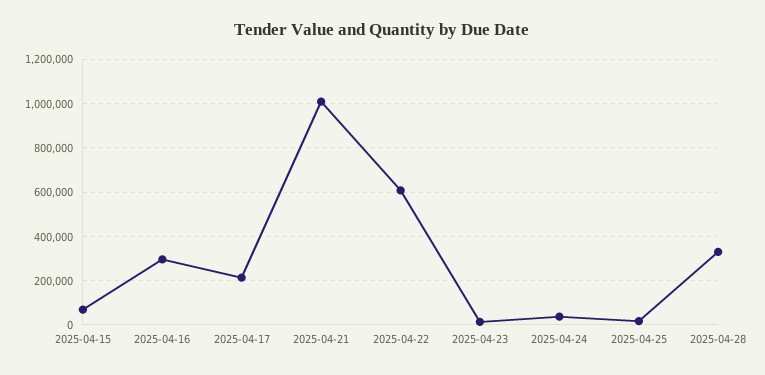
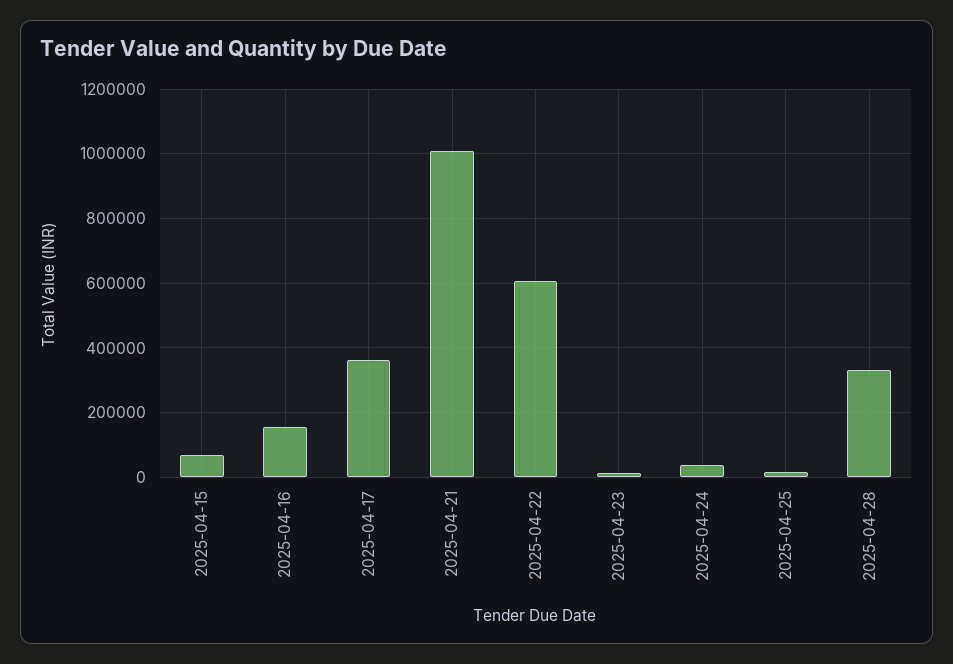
2025-04-16: 300000 -> 160000
2025-04-17: 200000 -> 360000

